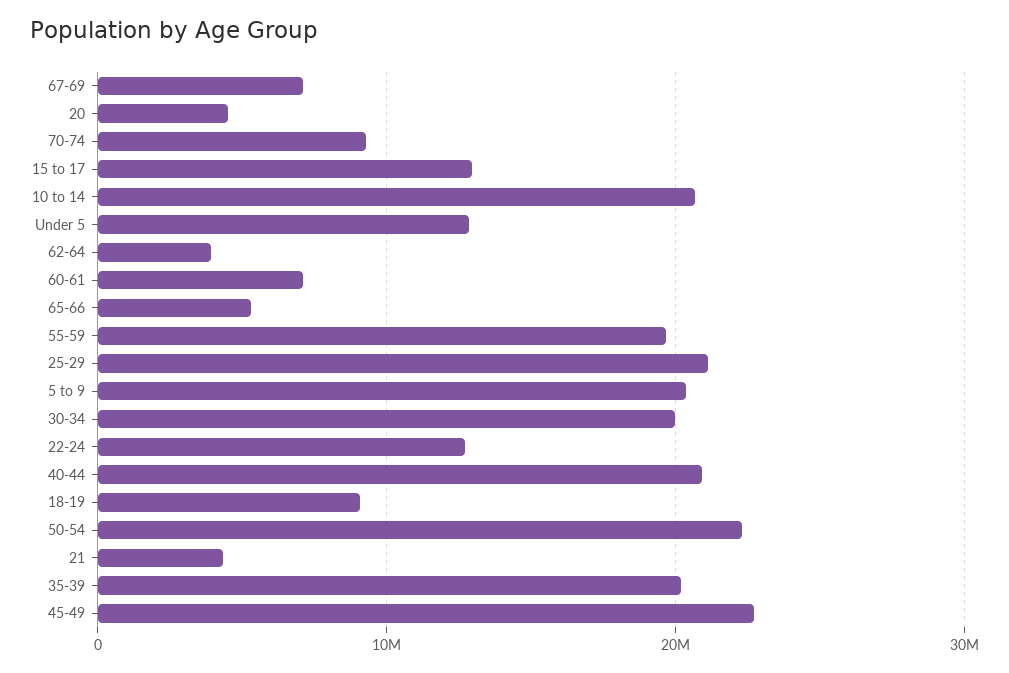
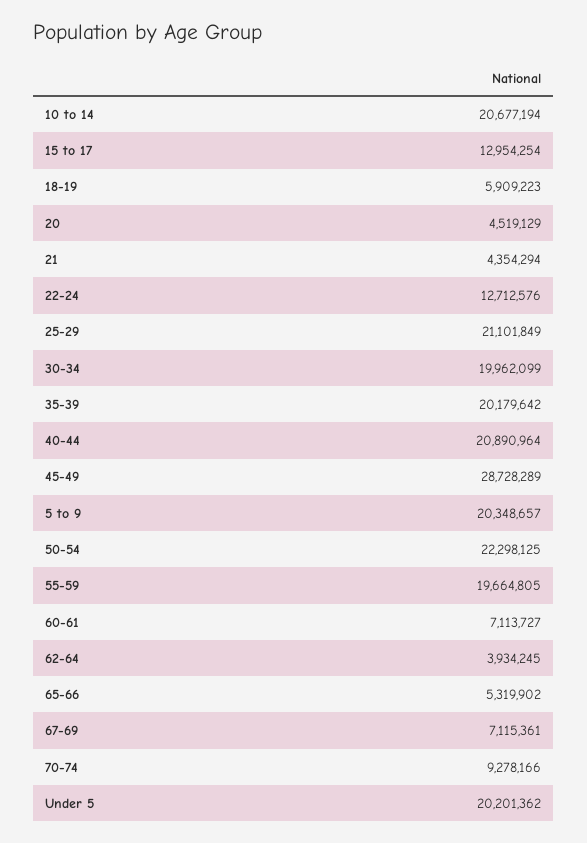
Under 5: 13000000 -> 20201362
18-19: 9000000 -> 5909223
45-49: 23000000 -> 28728289

